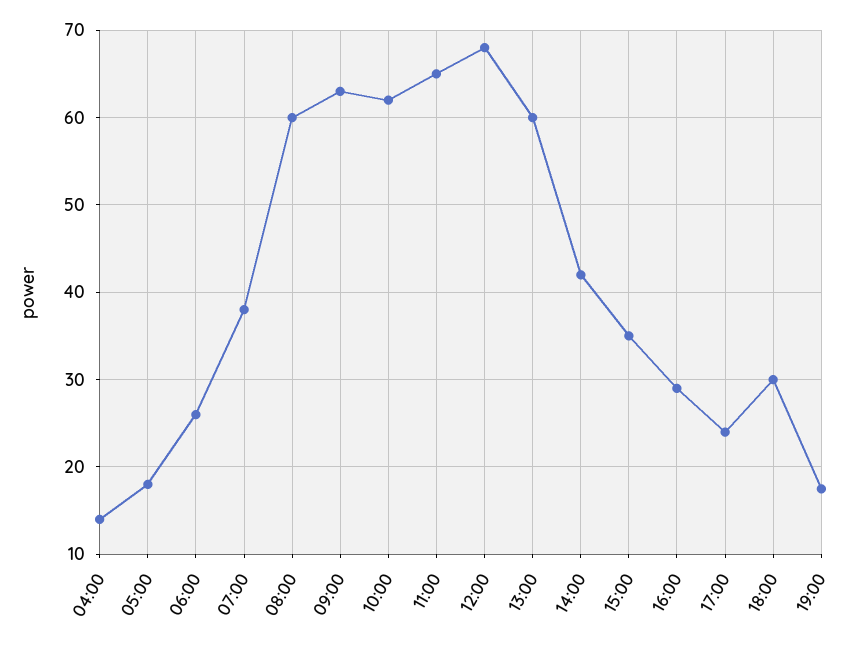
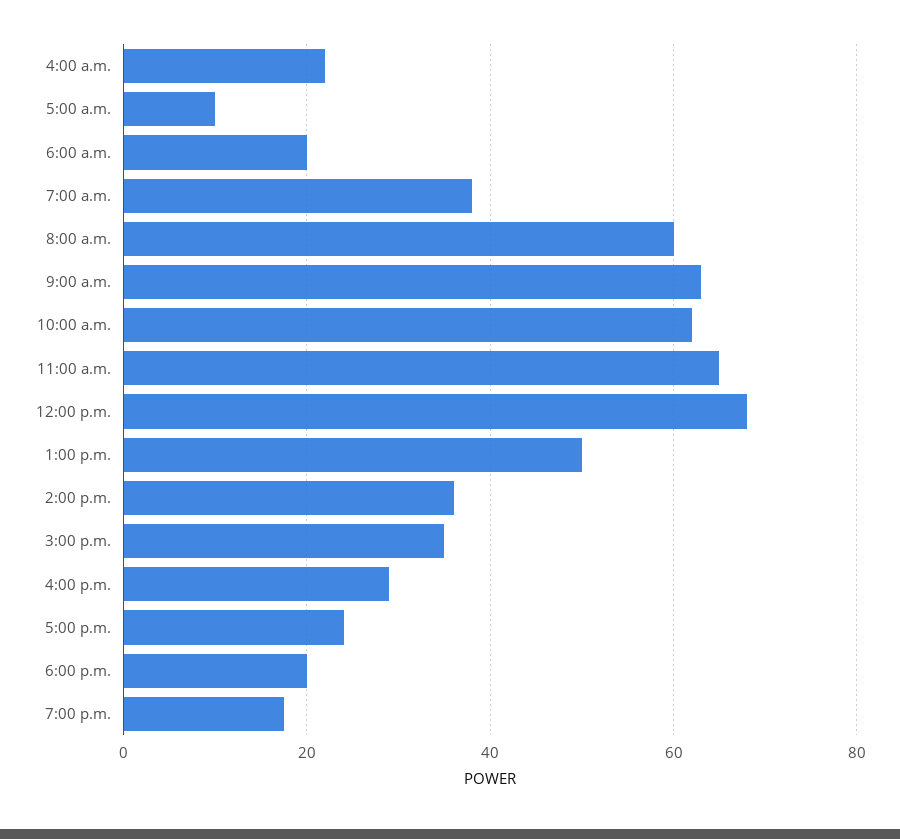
04:00: 14 -> 22
05:00: 18 -> 10
06:00: 26 -> 20
13:00: 60 -> 50
14:00: 42 -> 36
18:00: 30 -> 20

